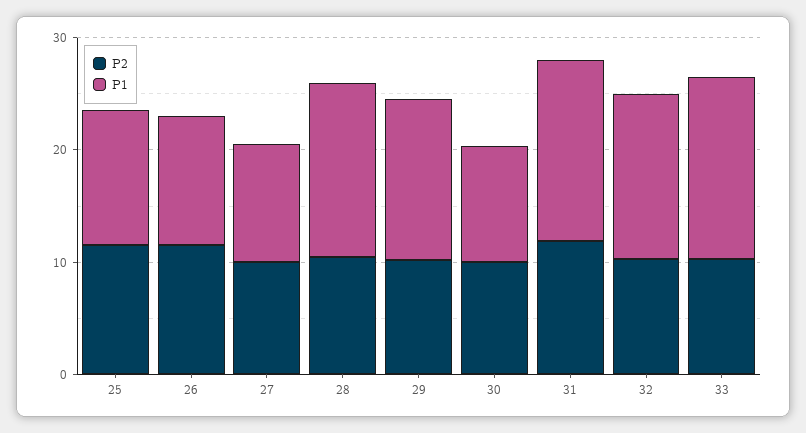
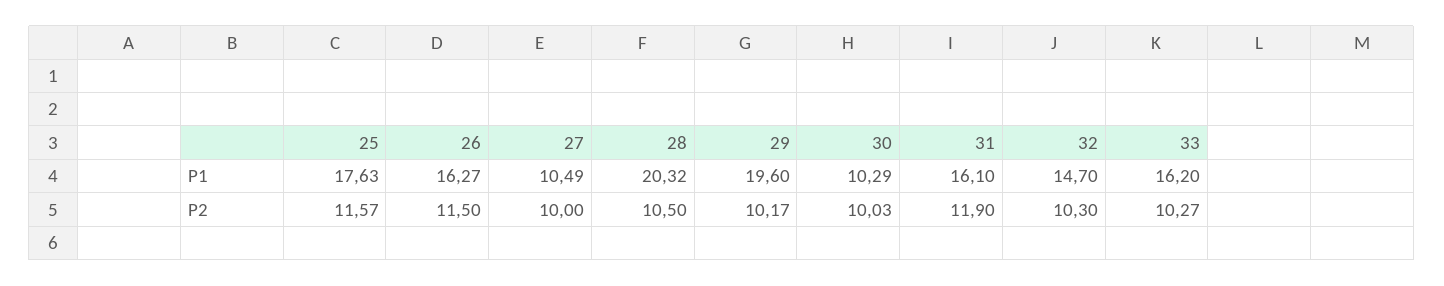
P1, 25: 12 -> 17.63
P1, 26: 12 -> 16.27
P1, 28: 16 -> 20.32
P1, 29: 14 -> 19.6

